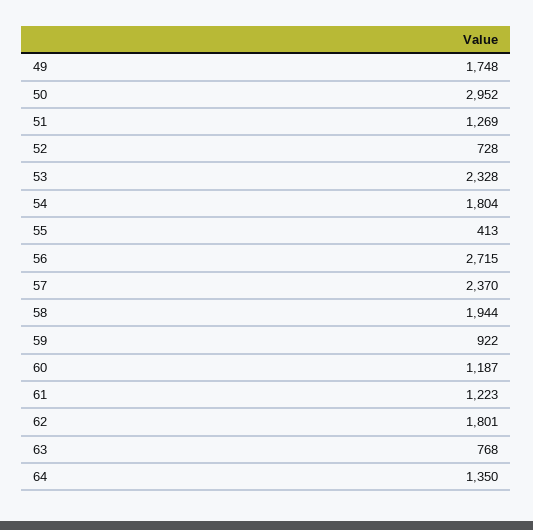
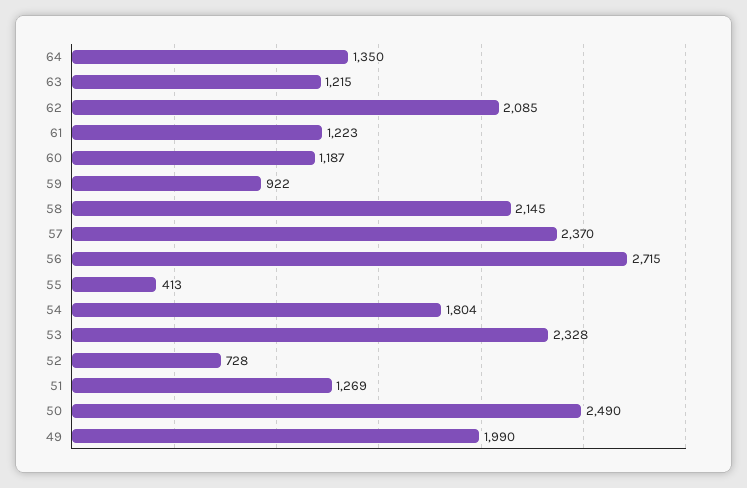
49: 1748 -> 1990
50: 2952 -> 2490
58: 1944 -> 2145
62: 1801 -> 2085
63: 768 -> 1215

